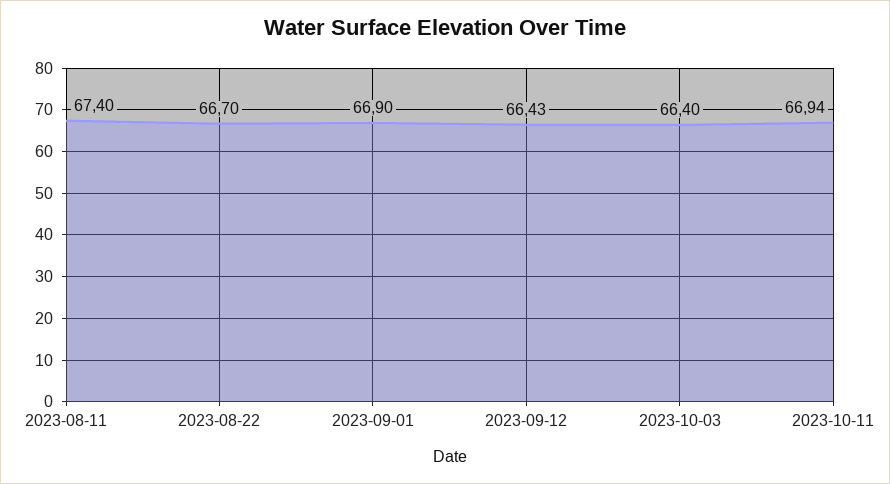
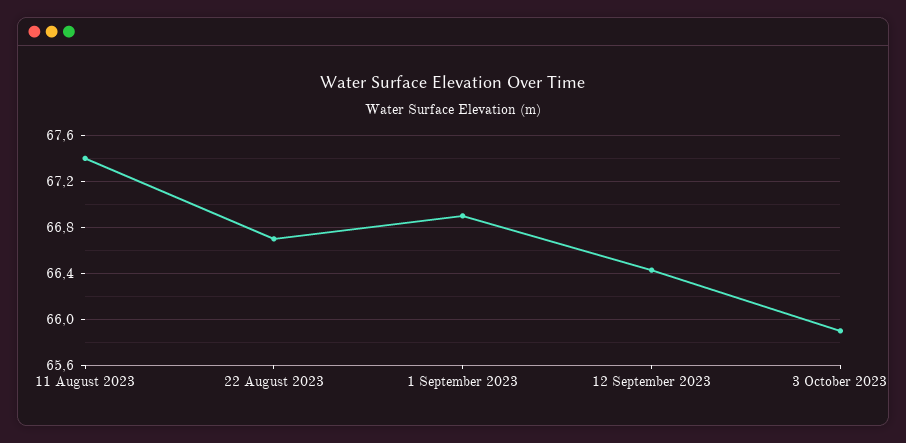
2023-10-03: 66.4 -> 65.9
2023-10-11: 66.94 -> none

